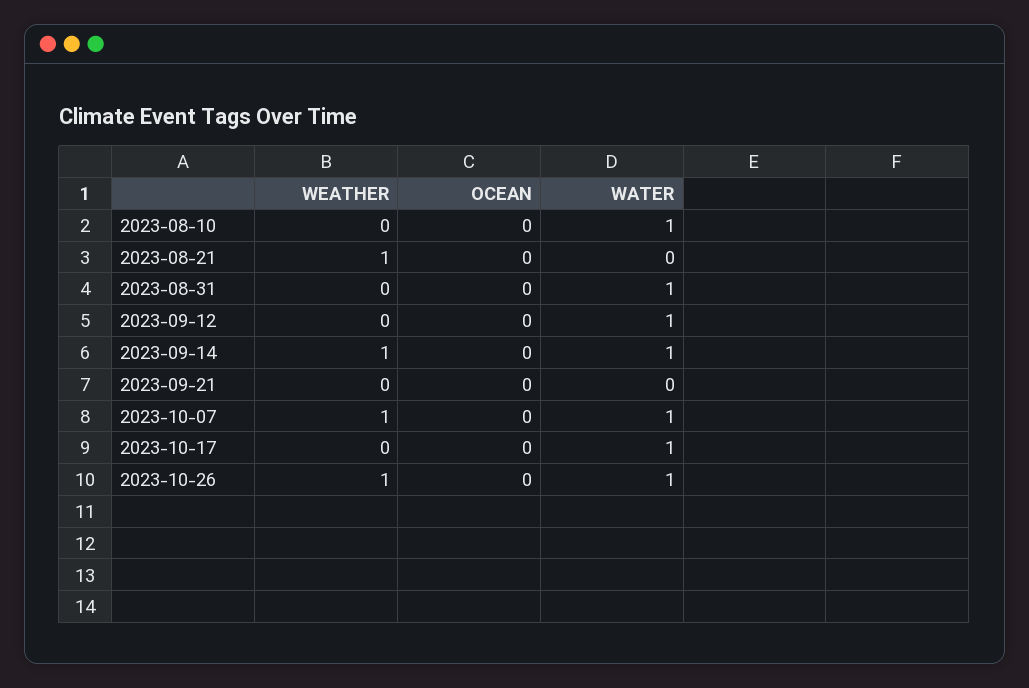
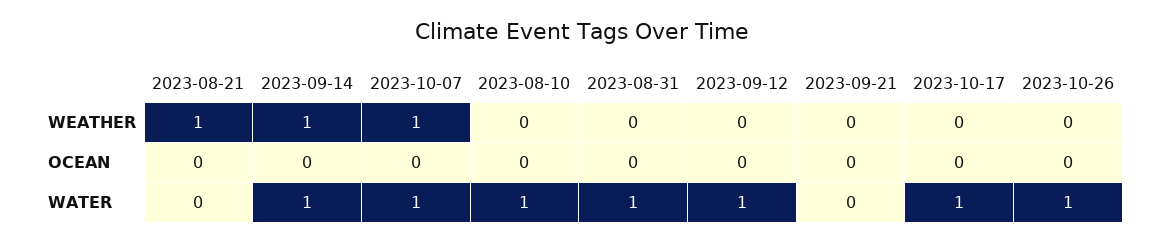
WEATHER, 2023-10-26: 1 -> 0

